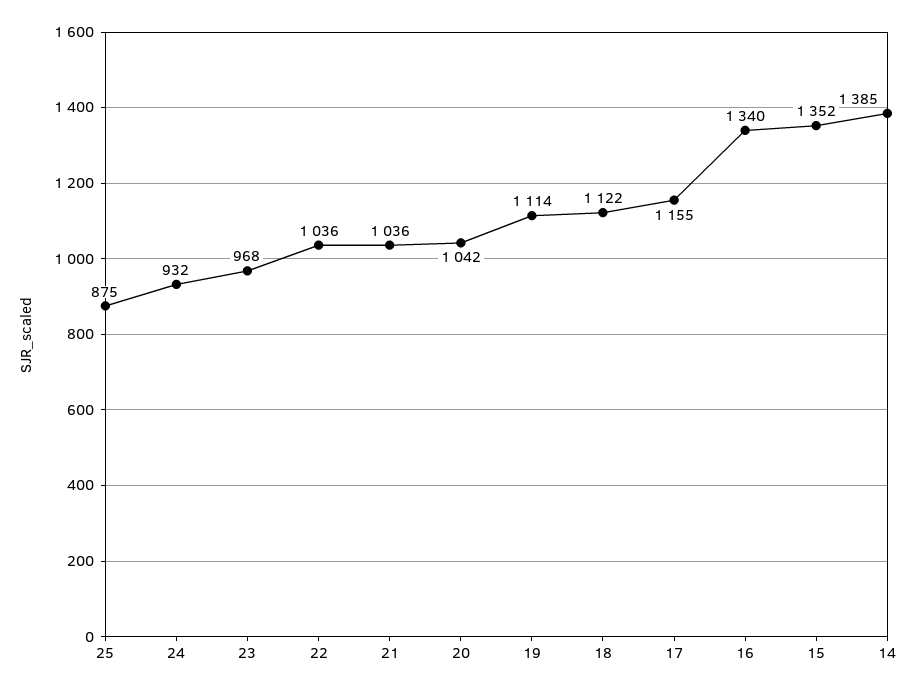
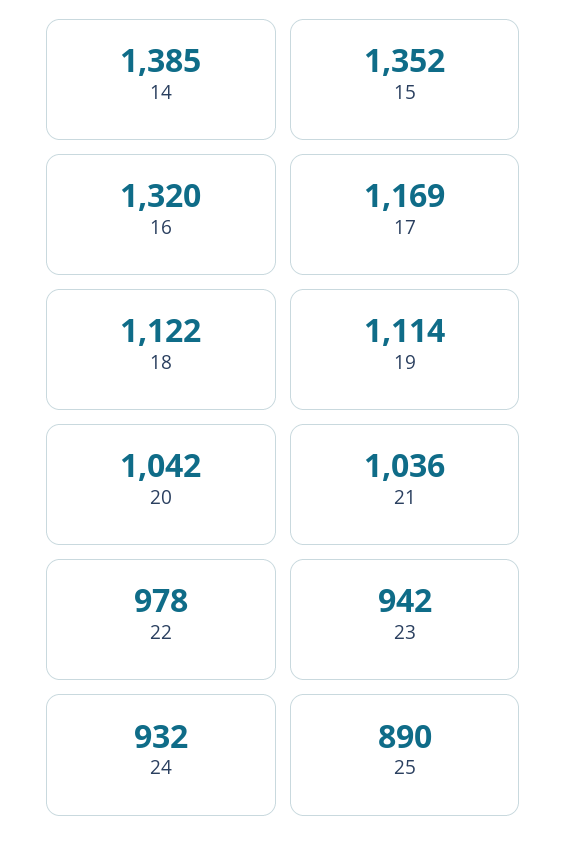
25: 875 -> 890
23: 968 -> 942
22: 1036 -> 978
17: 1155 -> 1169
16: 1340 -> 1320

